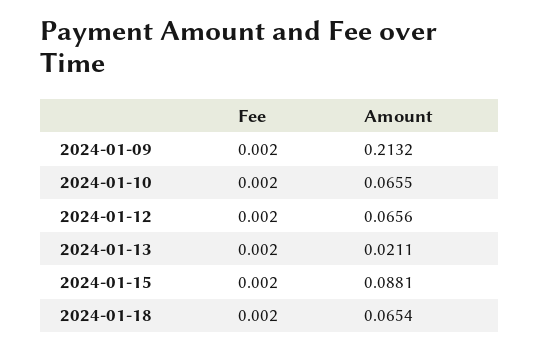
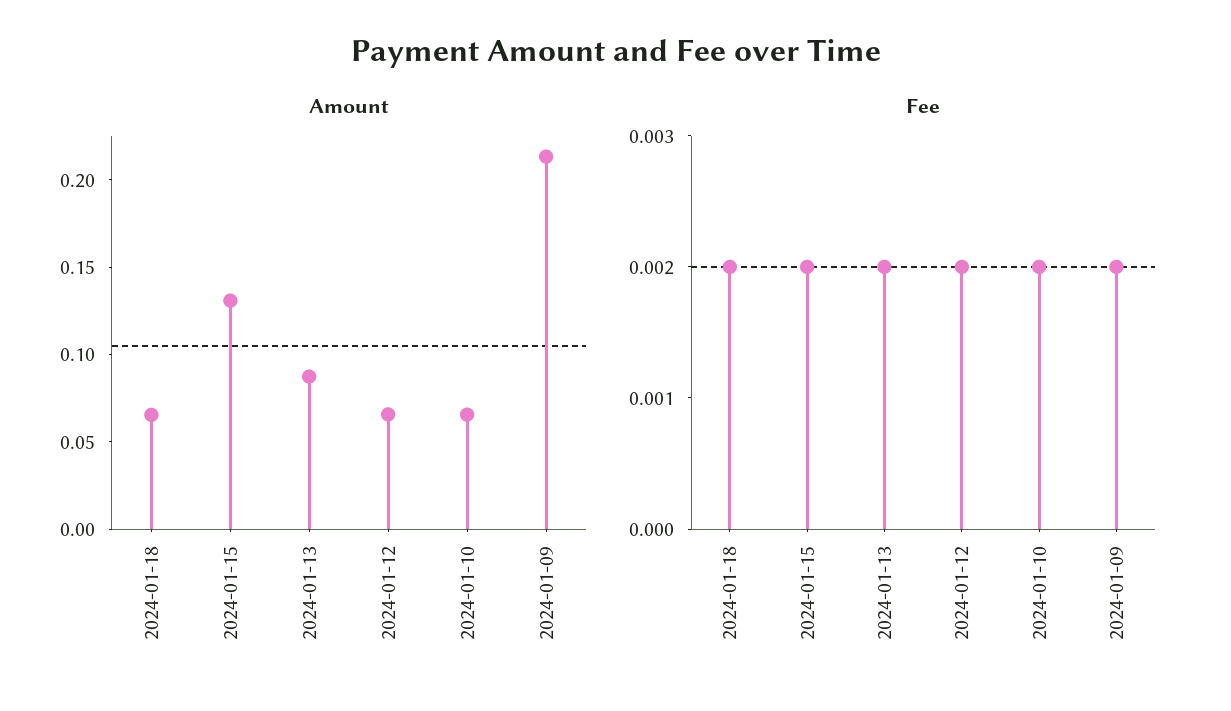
Amount, 2024-01-13: 0.0211 -> 0.09
Amount, 2024-01-15: 0.0881 -> 0.13

